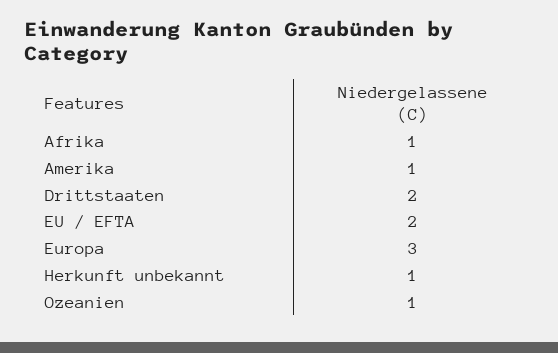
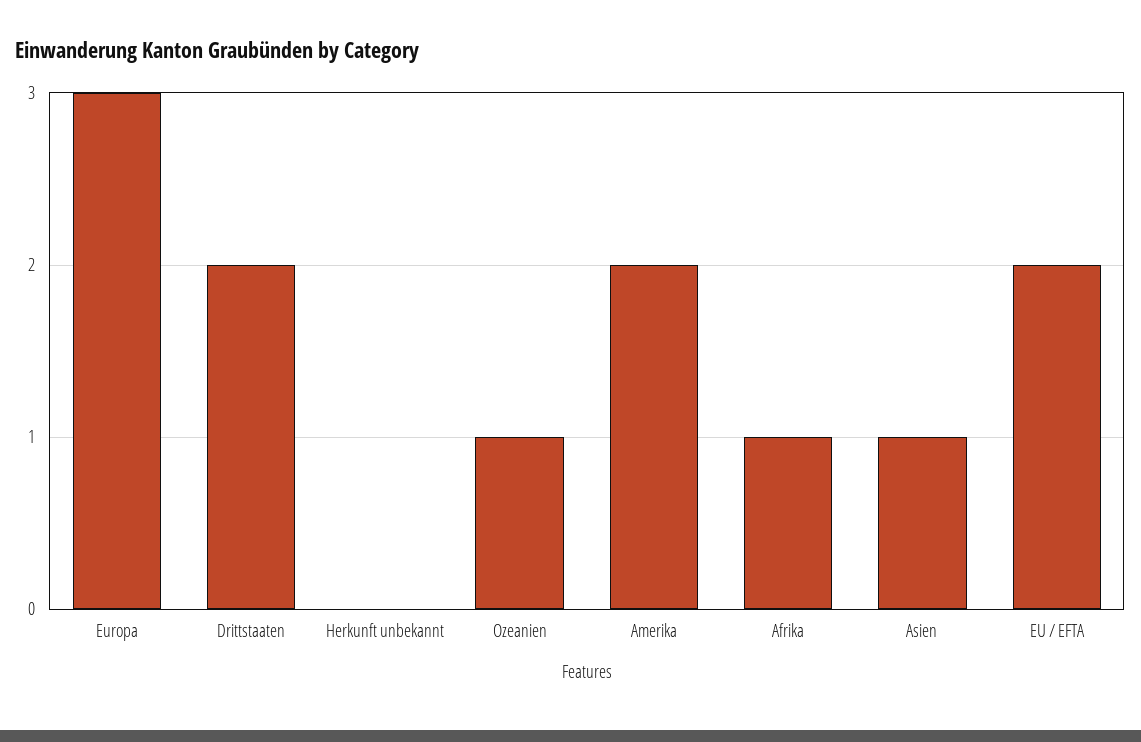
Amerika: 1 -> 2
Herkunft unbekannt: 1 -> 0
Asien: none -> 1

